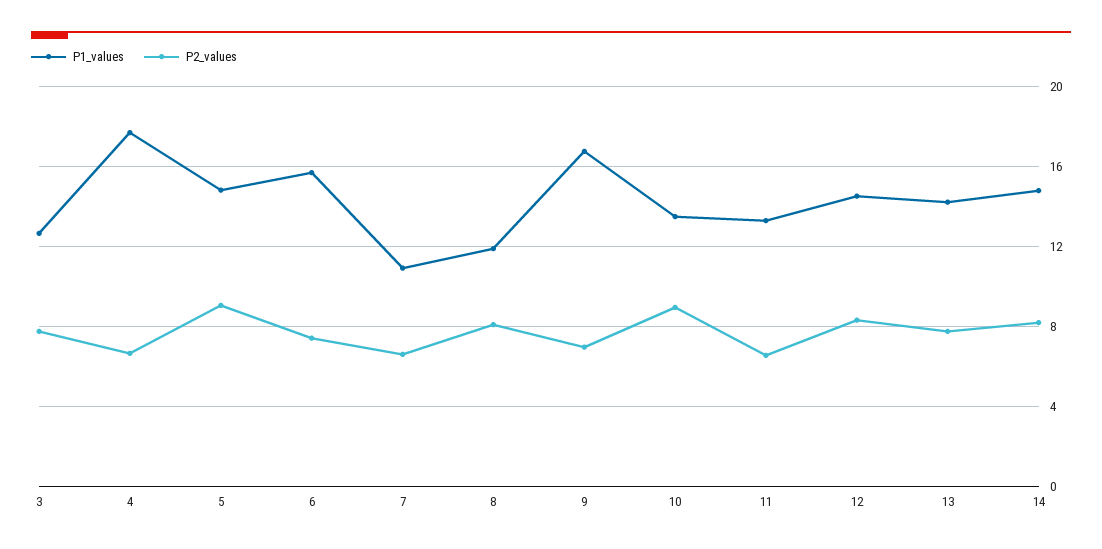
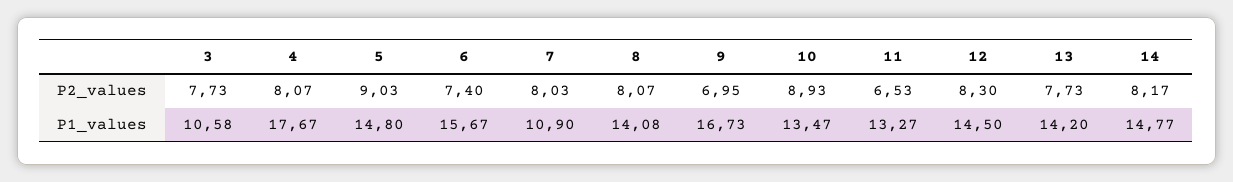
P1_values, 3: 12.5 -> 10.58
P2_values, 4: 6.5 -> 8.07
P2_values, 7: 6.5 -> 8.03
P1_values, 8: 12 -> 14.08

